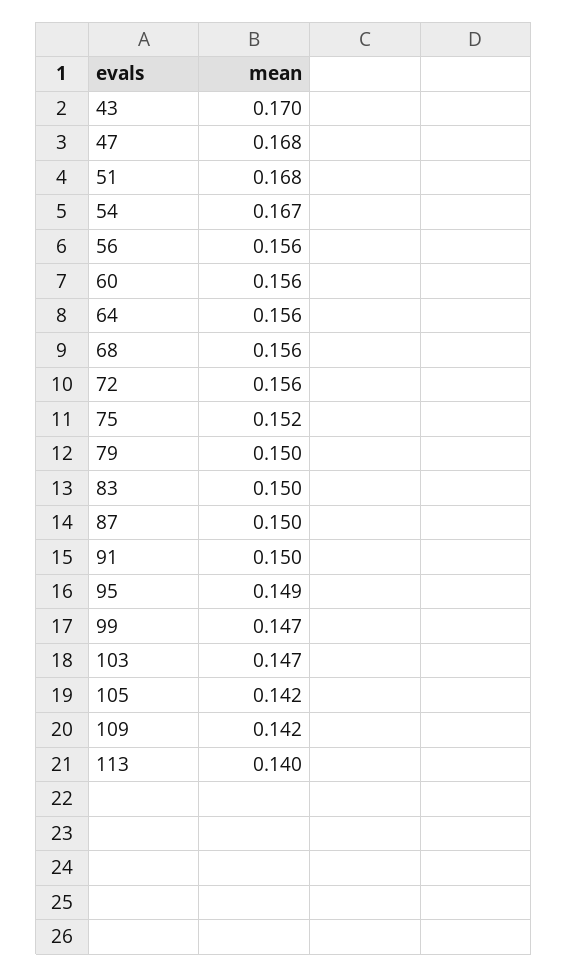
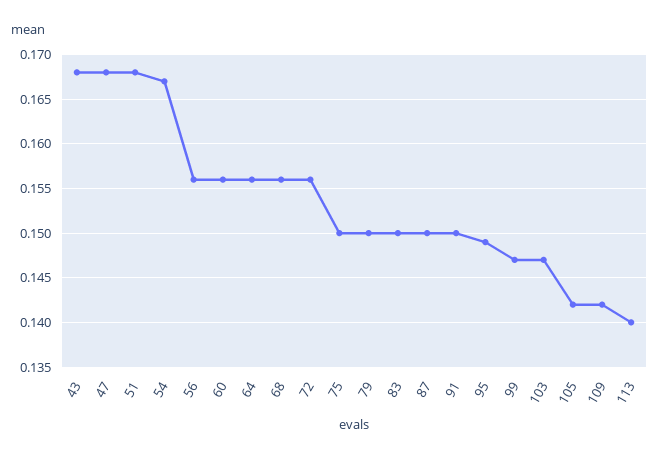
43: 0.17 -> 0.168
75: 0.152 -> 0.15

